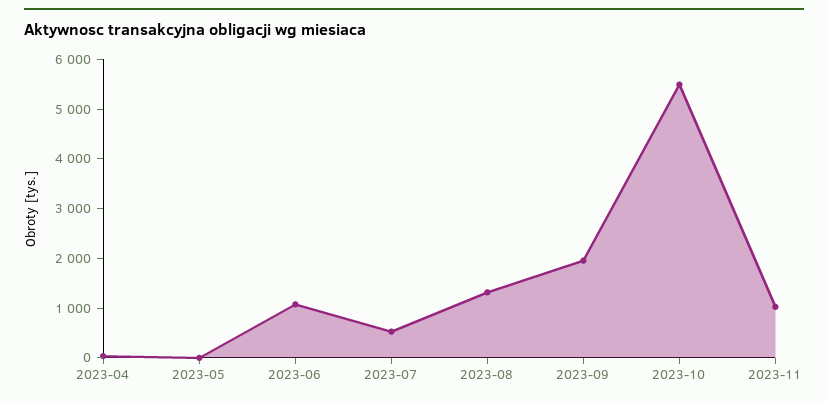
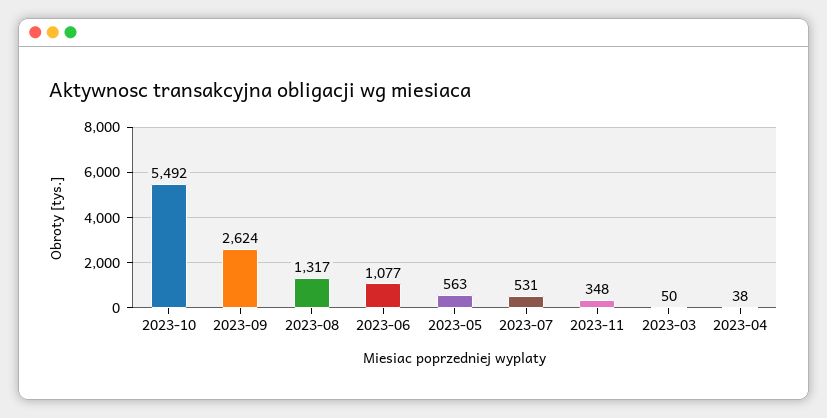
2023-05: 0 -> 563
2023-09: 2000 -> 2624
2023-11: 1000 -> 348
2023-03: none -> 50

